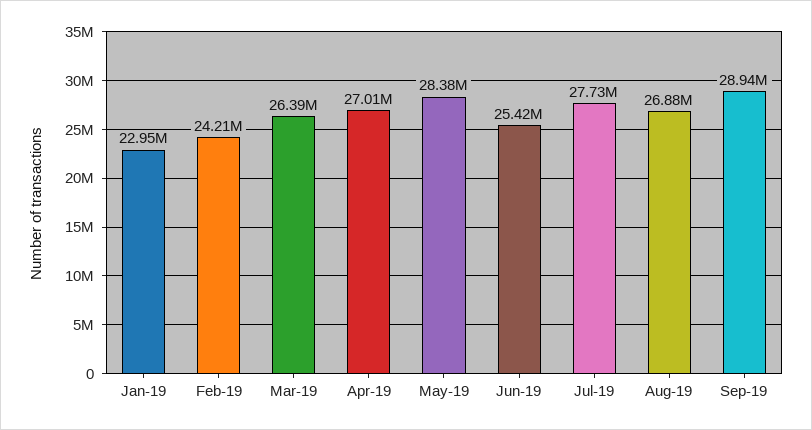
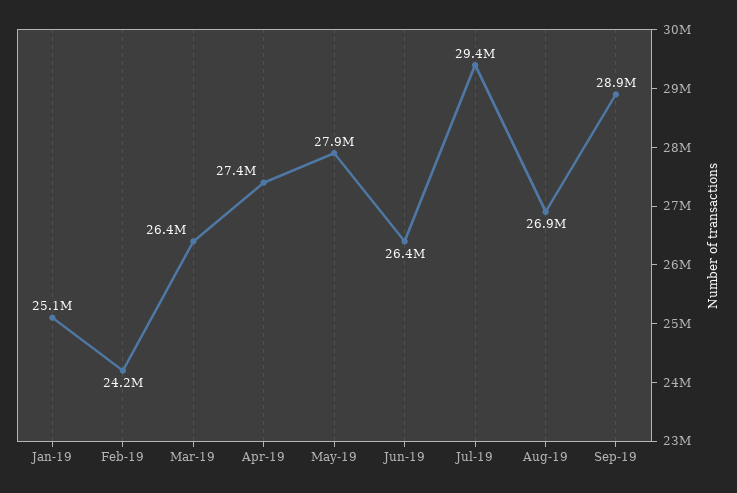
Jan-19: 22950000 -> 25100000
Apr-19: 27010000 -> 27400000
May-19: 28380000 -> 27900000
Jun-19: 25420000 -> 26400000
Jul-19: 27730000 -> 29400000

